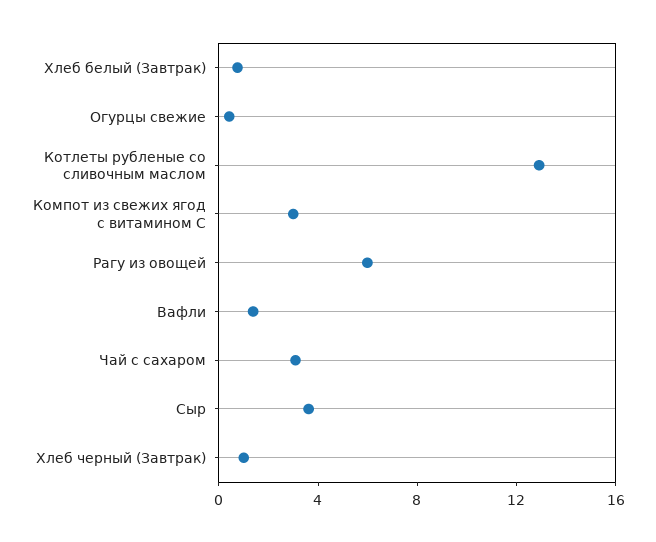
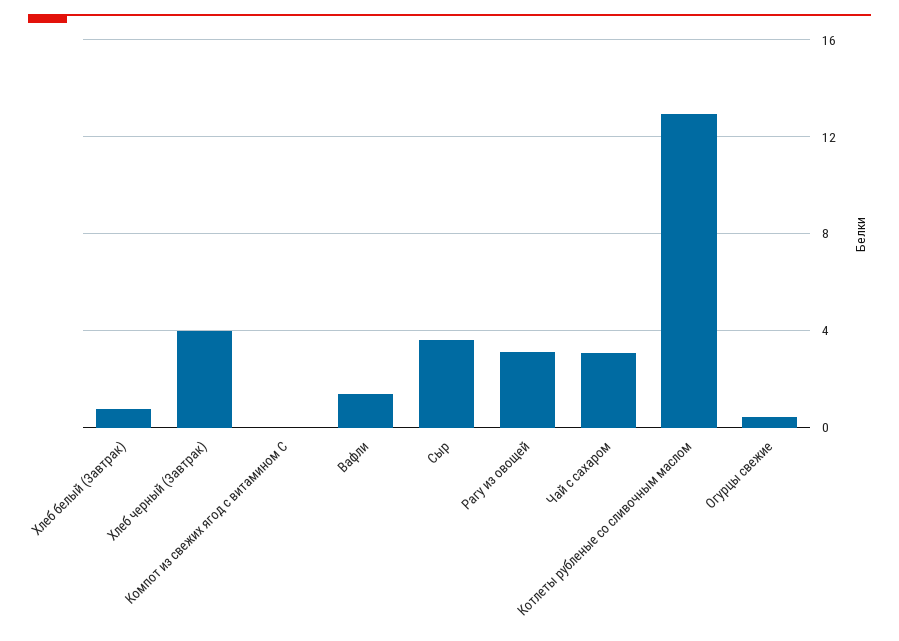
Компот из свежих ягод с витамином С: 3 -> 0
Рагу из овощей: 6 -> 3
Хлеб черный (Завтрак): 1 -> 4

